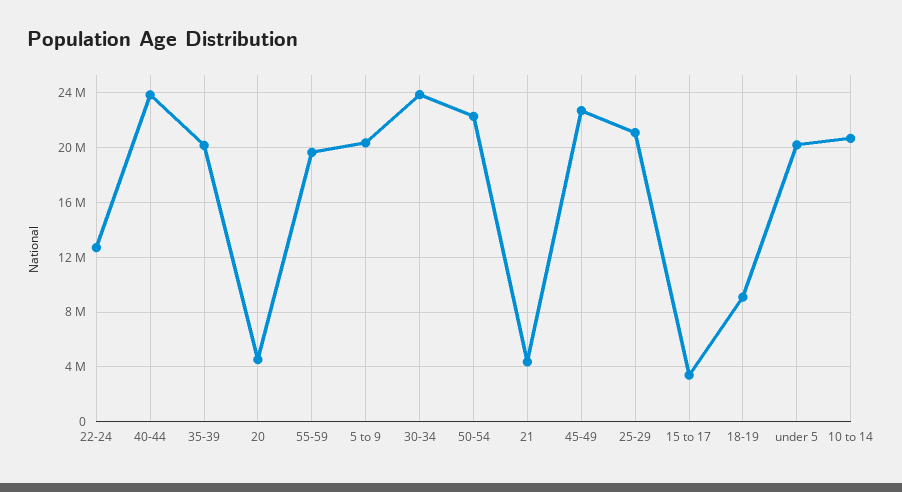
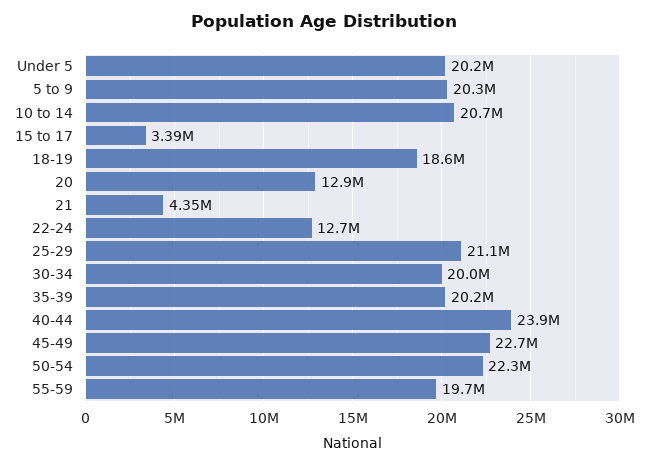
20: 4500000 -> 12900000
30-34: 24000000 -> 20000000
18-19: 9000000 -> 18600000

